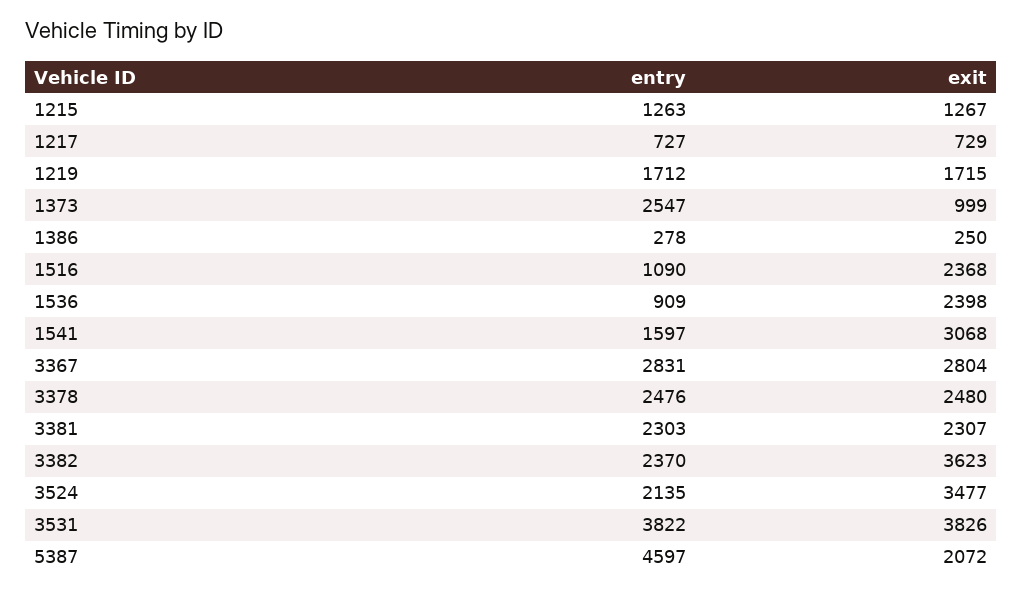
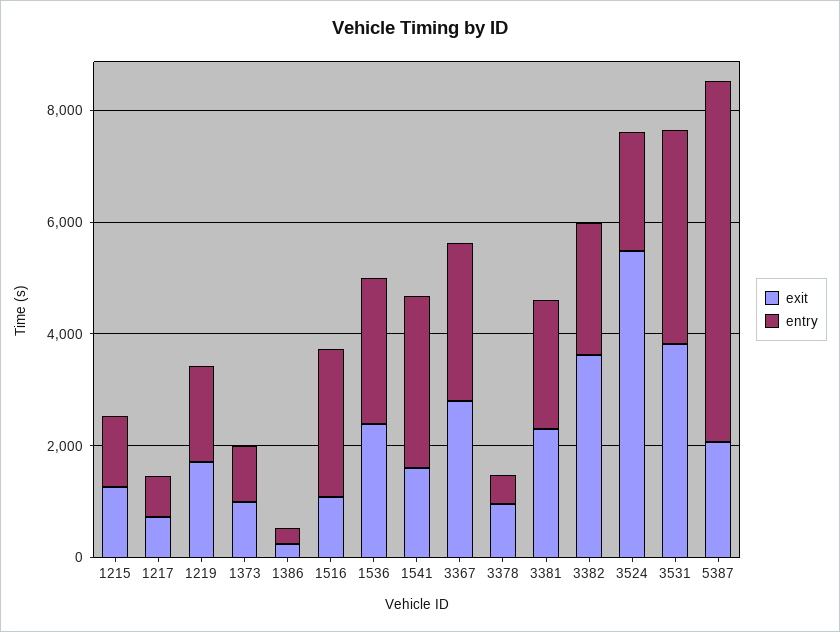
entry, 1373: 2547 -> 1000
entry, 1516: 1090 -> 2500
exit, 1516: 2368 -> 1000
entry, 1536: 909 -> 2500
entry, 1541: 1597 -> 3000
exit, 1541: 3068 -> 1500
entry, 3378: 2476 -> 500
exit, 3378: 2480 -> 1000
exit, 3524: 3477 -> 5500
entry, 5387: 4597 -> 6500

